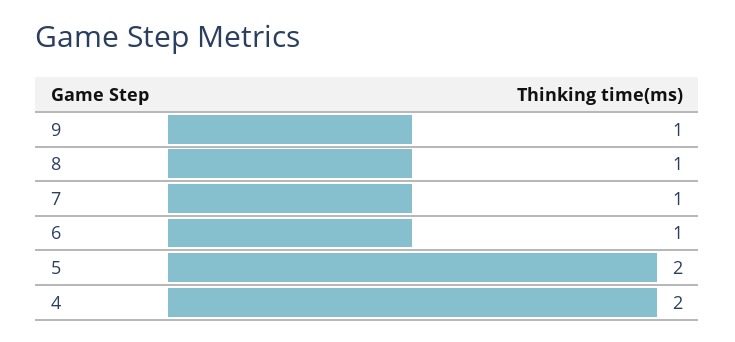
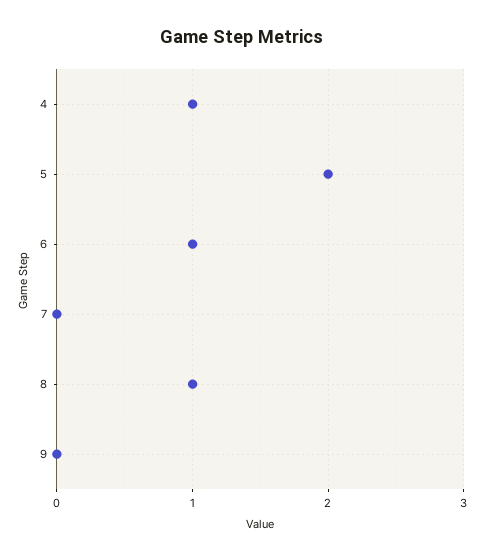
9: 1 -> 0
7: 1 -> 0
4: 2 -> 1

